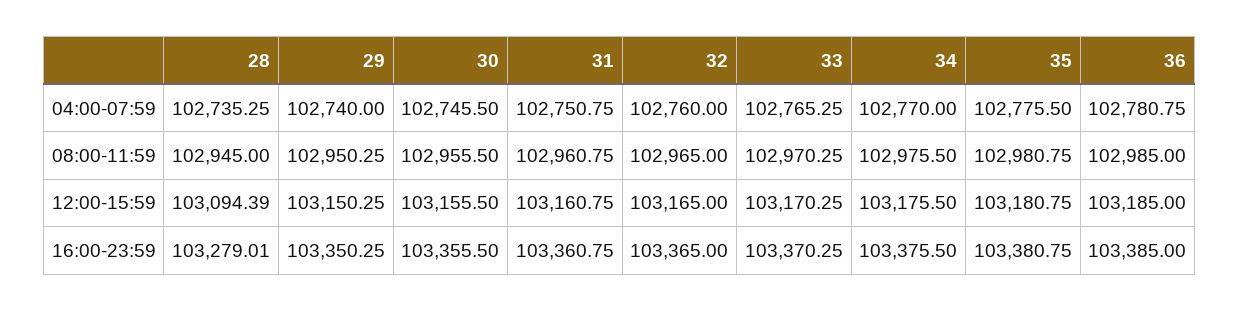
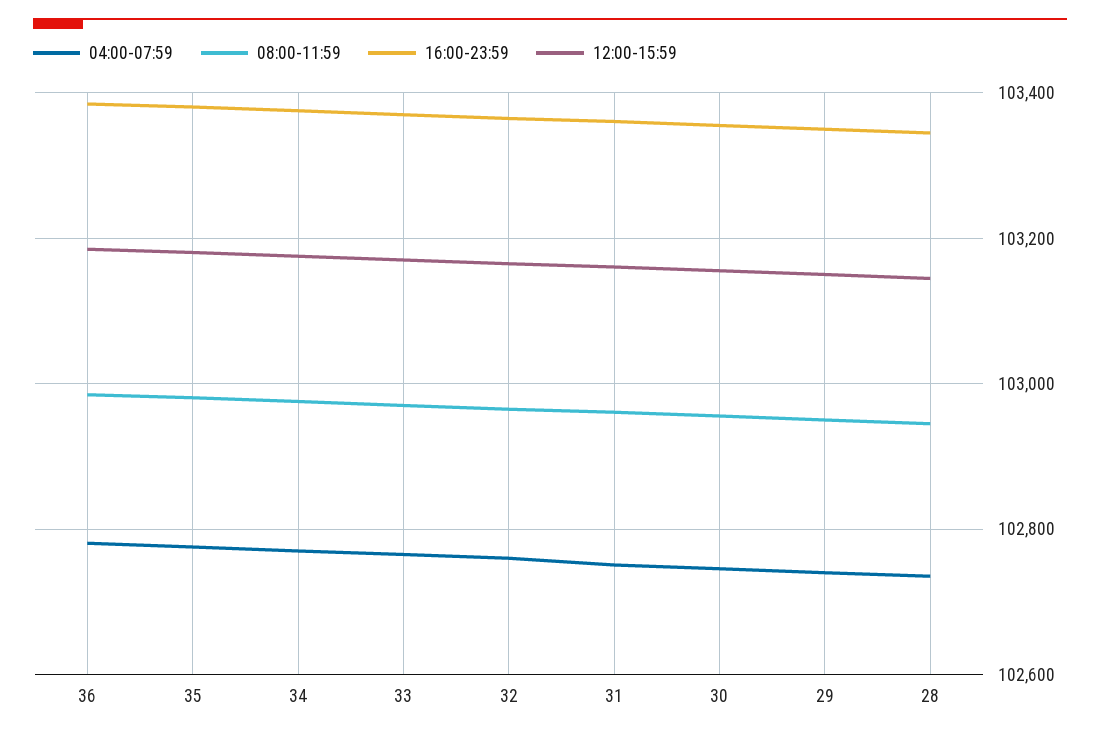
12:00-15:59, 28: 103094.39 -> 103140
16:00-23:59, 28: 103279.01 -> 103340

